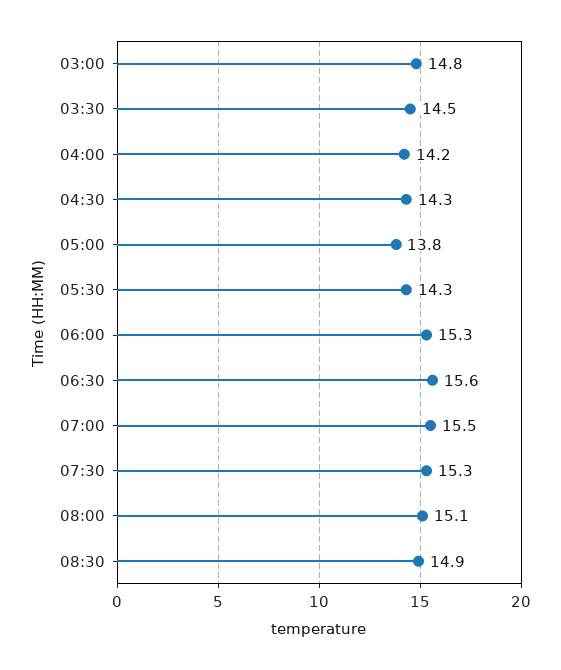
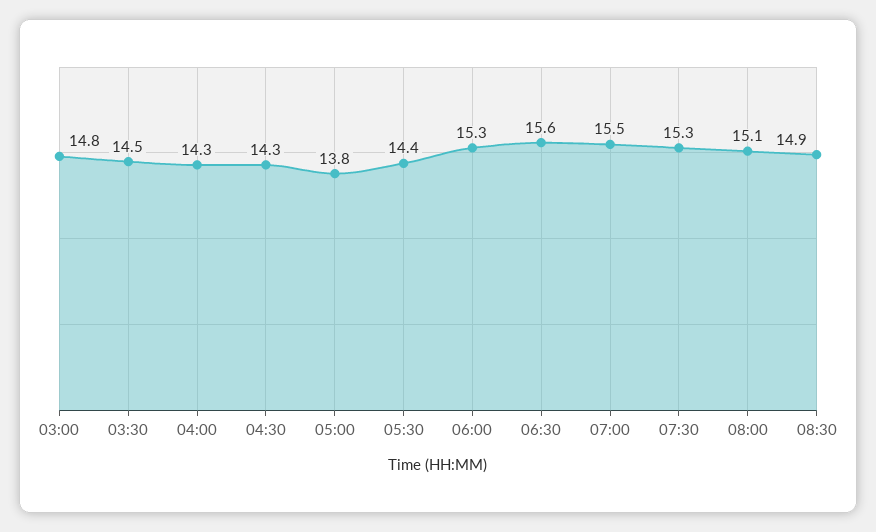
04:00: 14.2 -> 14.3
05:30: 14.3 -> 14.4

